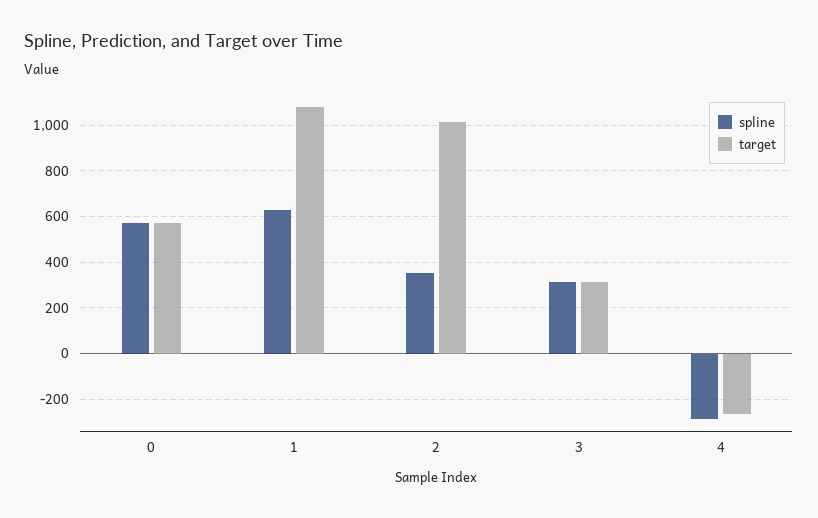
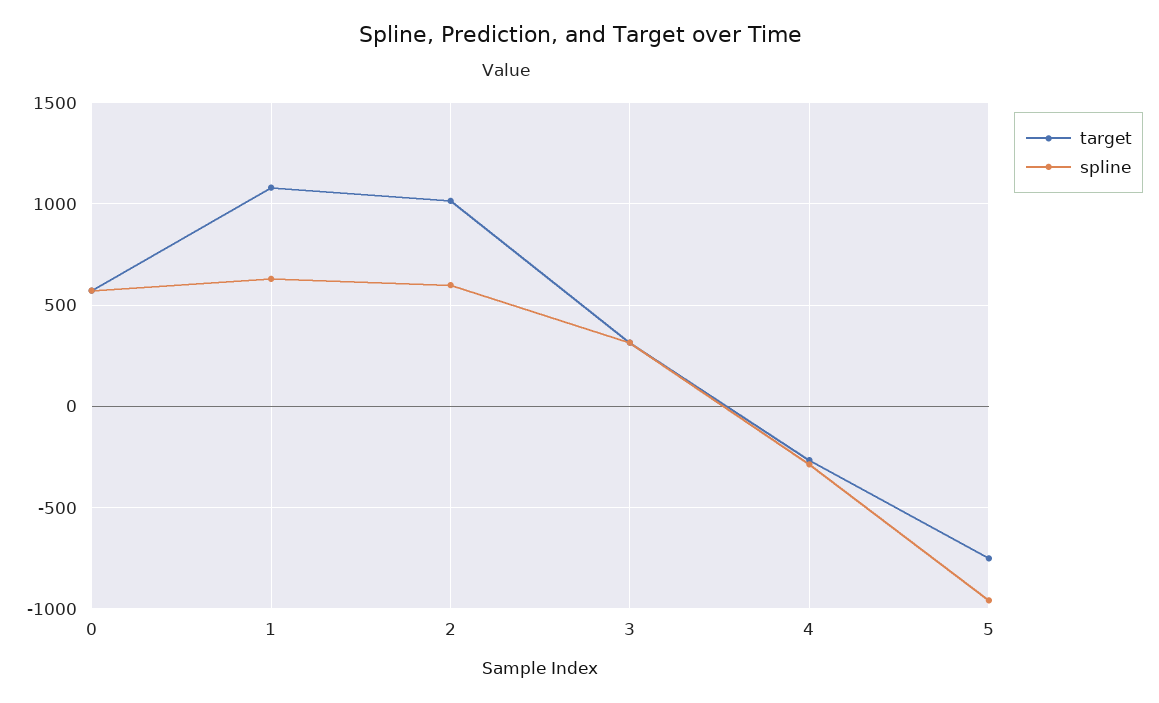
spline, 2: 350 -> 600
target, 5: none -> -750
spline, 5: none -> -950

